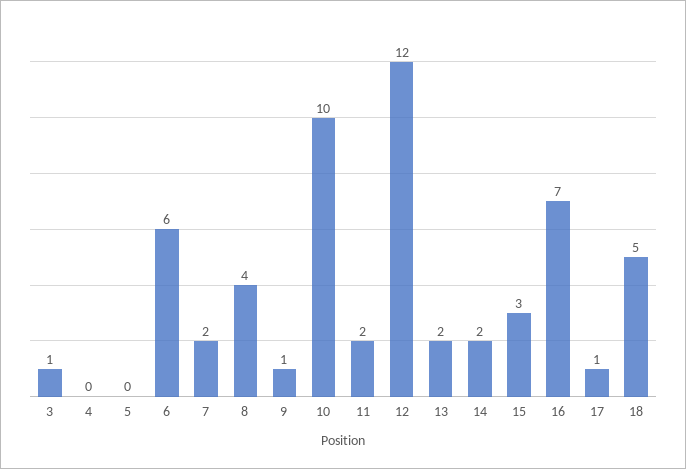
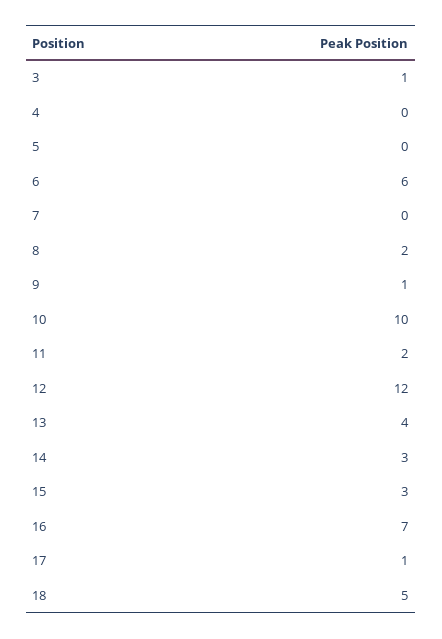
7: 2 -> 0
8: 4 -> 2
13: 2 -> 4
14: 2 -> 3

